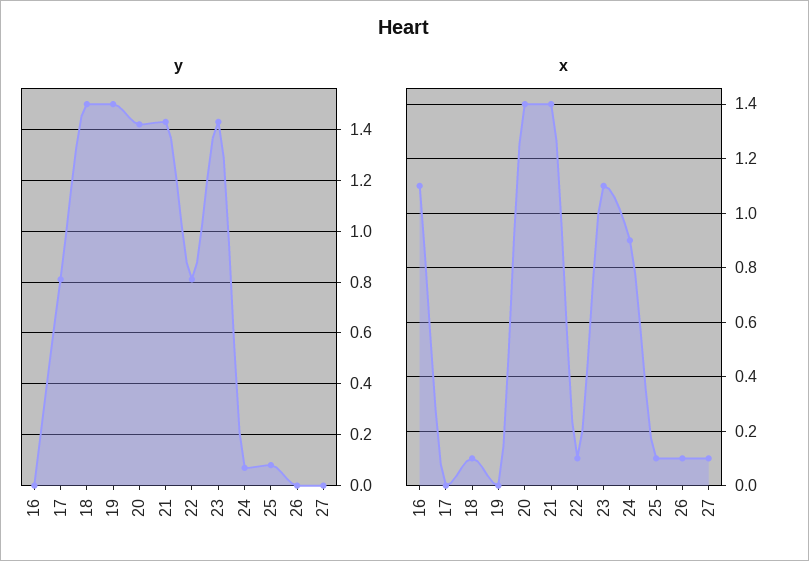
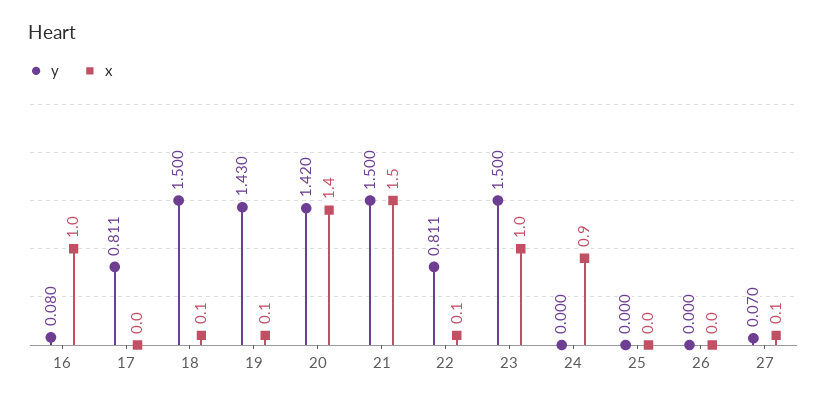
y, 16: 0 -> 0.08
y, 19: 1.5 -> 1.43
y, 21: 1.425 -> 1.5
y, 23: 1.425 -> 1.5
y, 24: 0.075 -> 0
y, 25: 0.075 -> 0
y, 27: 0 -> 0.07
x, 16: 1.1 -> 1
x, 19: 0 -> 0.1
x, 21: 1.4 -> 1.5
x, 23: 1.1 -> 1
x, 25: 0.1 -> 0
x, 26: 0.1 -> 0

